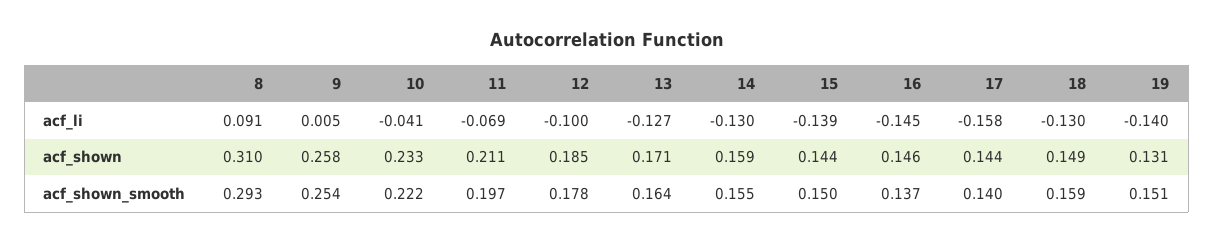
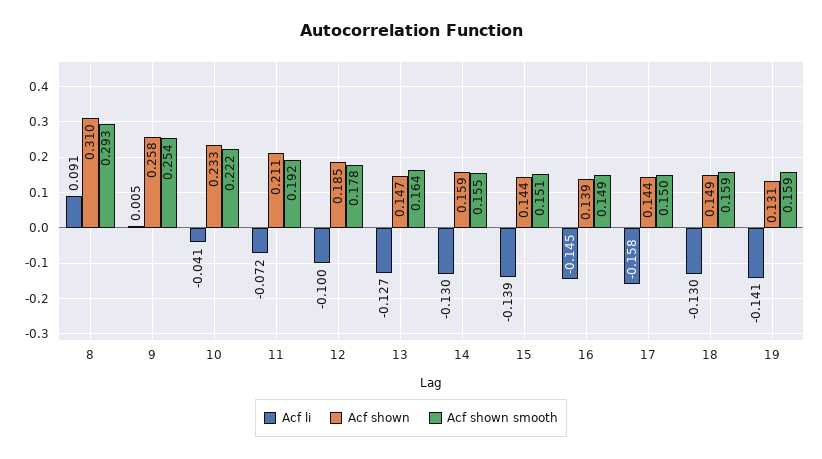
acf_li, 11: -0.069 -> -0.072
acf_li, 19: -0.14 -> -0.141
acf_shown, 13: 0.171 -> 0.147
acf_shown, 16: 0.146 -> 0.139
acf_shown_smooth, 11: 0.197 -> 0.192
acf_shown_smooth, 15: 0.15 -> 0.151
acf_shown_smooth, 16: 0.137 -> 0.149
acf_shown_smooth, 17: 0.14 -> 0.15
acf_shown_smooth, 19: 0.151 -> 0.159

